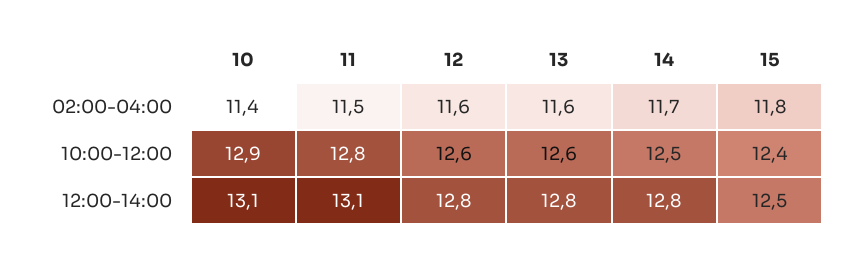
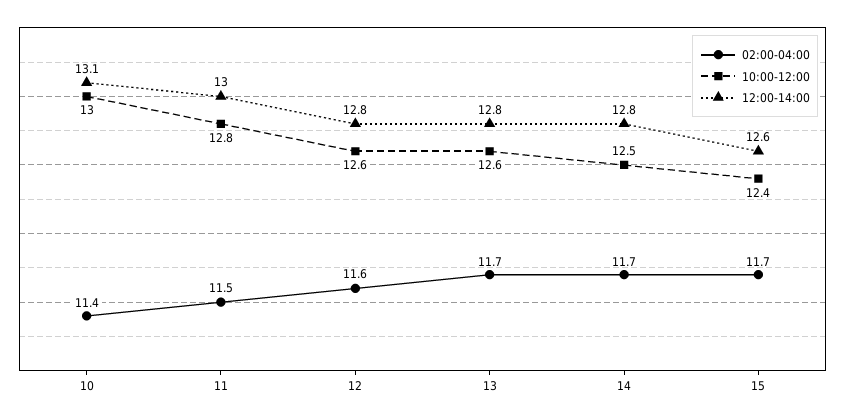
02:00-04:00, 13: 11.6 -> 11.7
02:00-04:00, 15: 11.8 -> 11.7
10:00-12:00, 10: 12.9 -> 13
12:00-14:00, 11: 13.1 -> 13
12:00-14:00, 15: 12.5 -> 12.6

